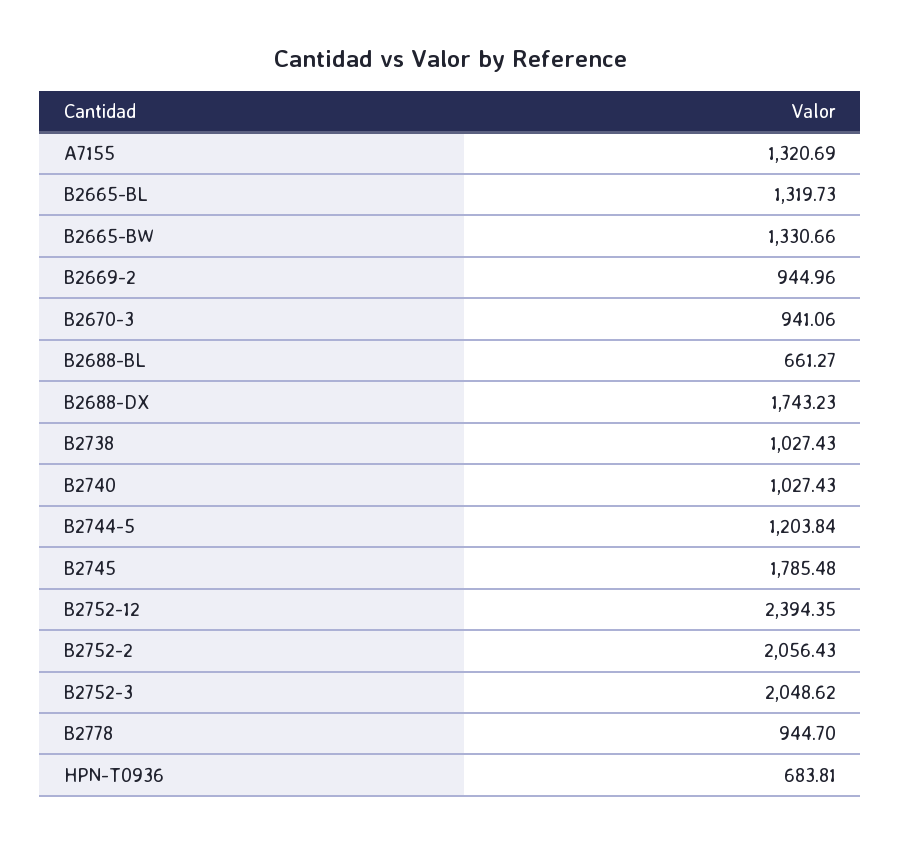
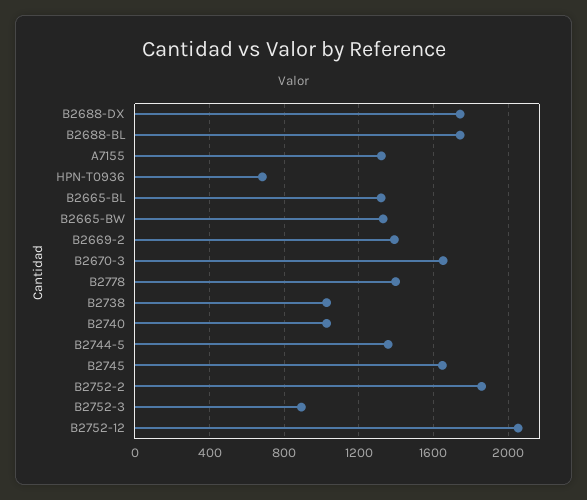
B2669-2: 944.96 -> 1400
B2670-3: 941.06 -> 1650
B2688-BL: 661.27 -> 1750
B2744-5: 1203.84 -> 1350
B2745: 1785.48 -> 1650
B2752-12: 2394.35 -> 2050
B2752-2: 2056.43 -> 1850
B2752-3: 2048.62 -> 900
B2778: 944.7 -> 1400

